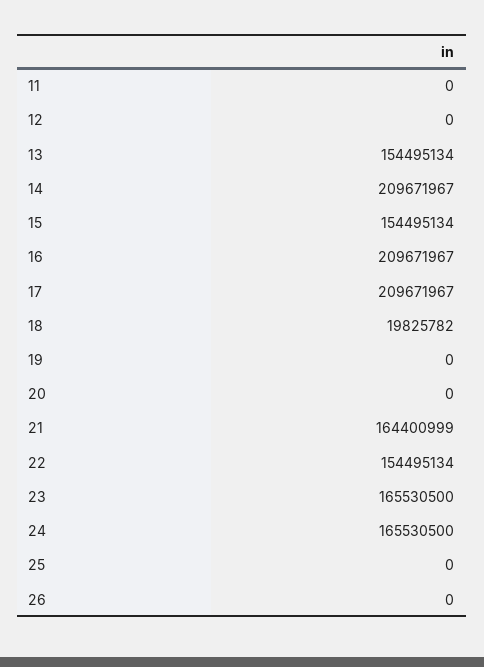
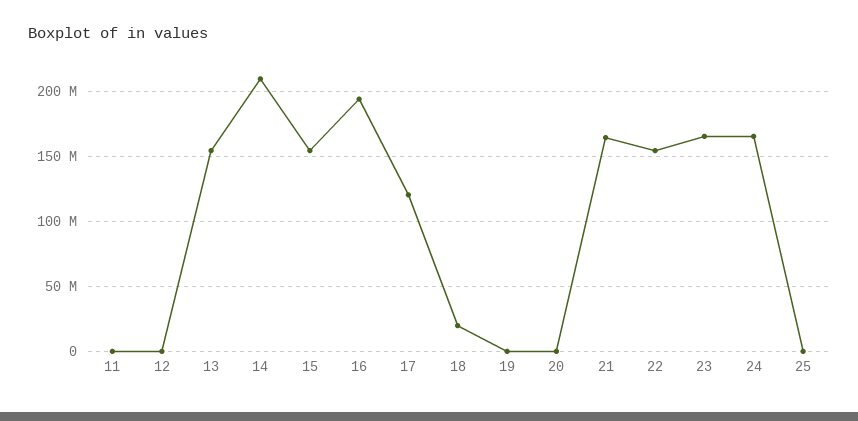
16: 209671967 -> 195000000
17: 209671967 -> 120000000
26: 0 -> none

